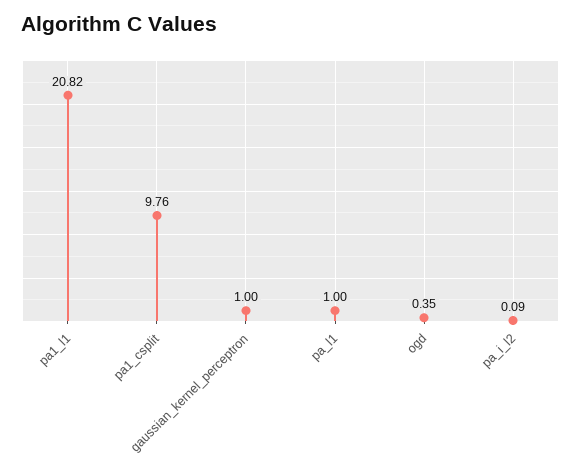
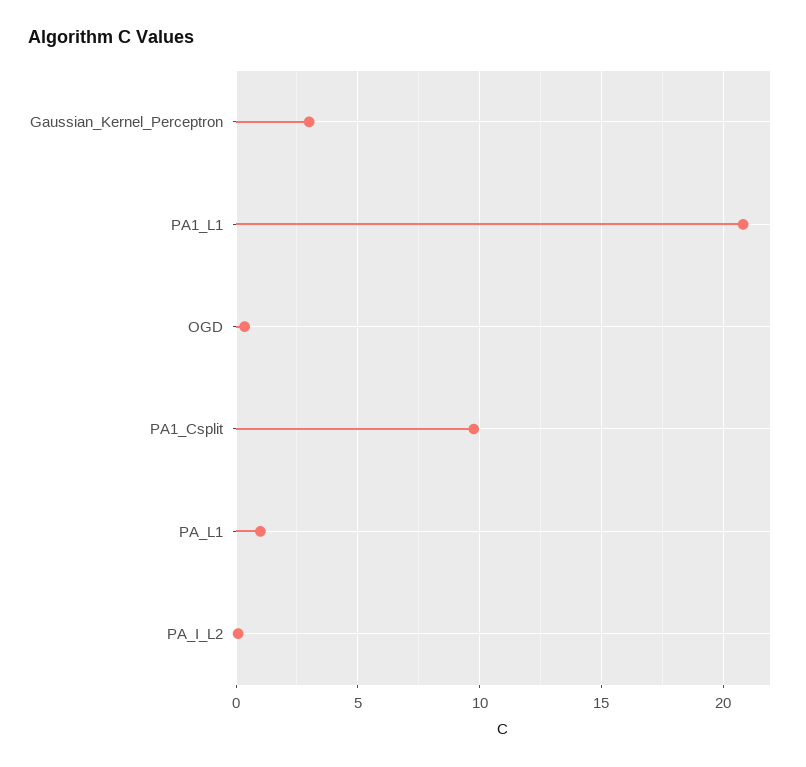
gaussian_kernel_perceptron: 1 -> 3

